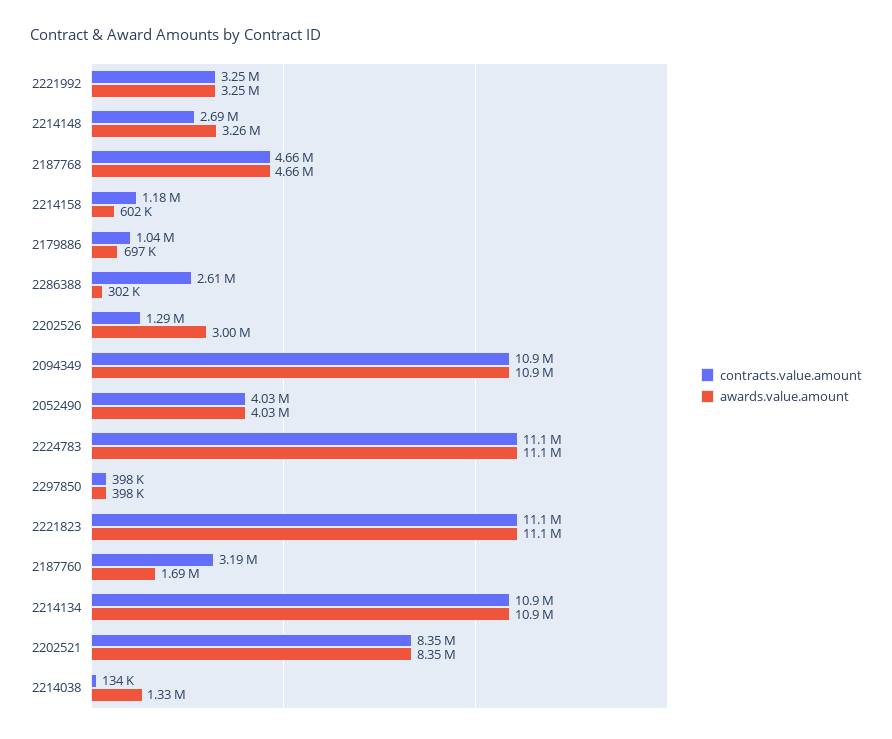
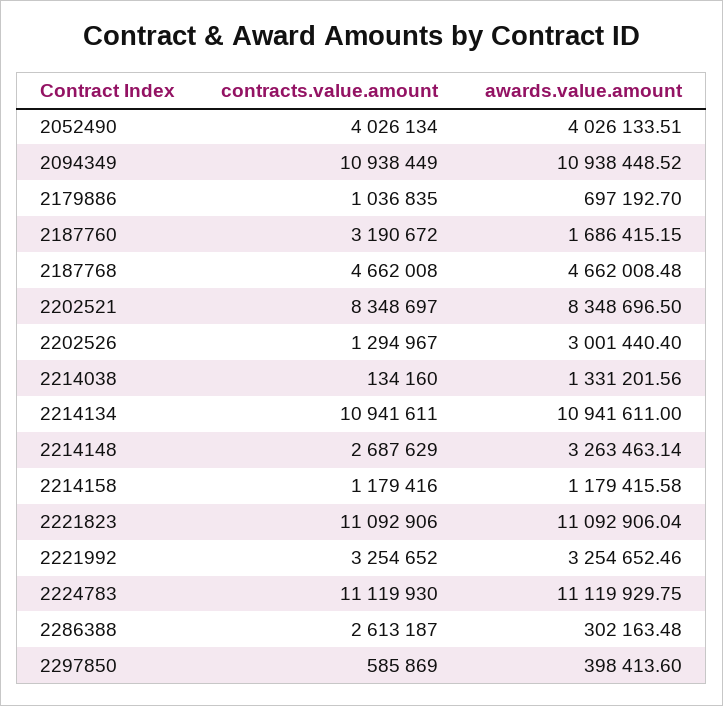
awards.value.amount, 2214158: 602000 -> 1179415.58
contracts.value.amount, 2297850: 398000 -> 585869

